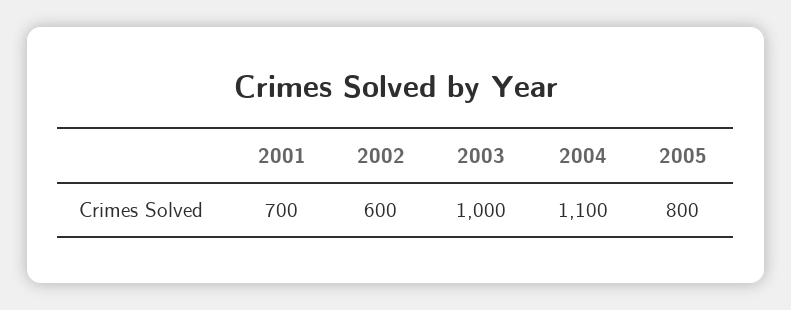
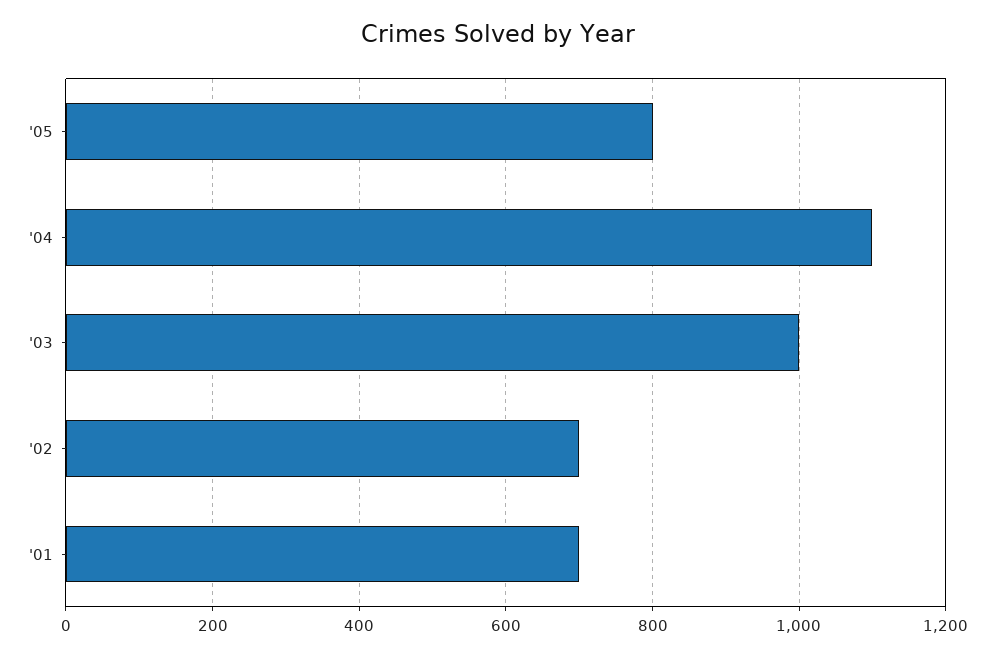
2002: 600 -> 700

